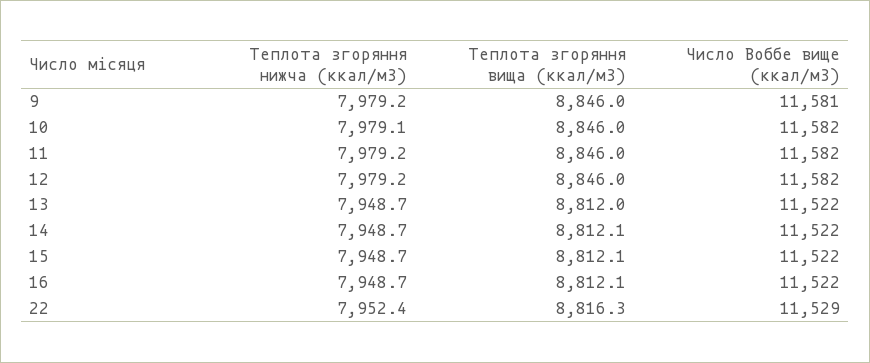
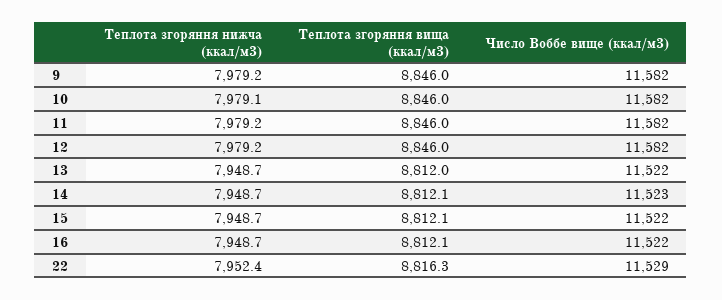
Число Воббе вище (ккал/м3), 9: 11581 -> 11582
Число Воббе вище (ккал/м3), 14: 11522 -> 11523

